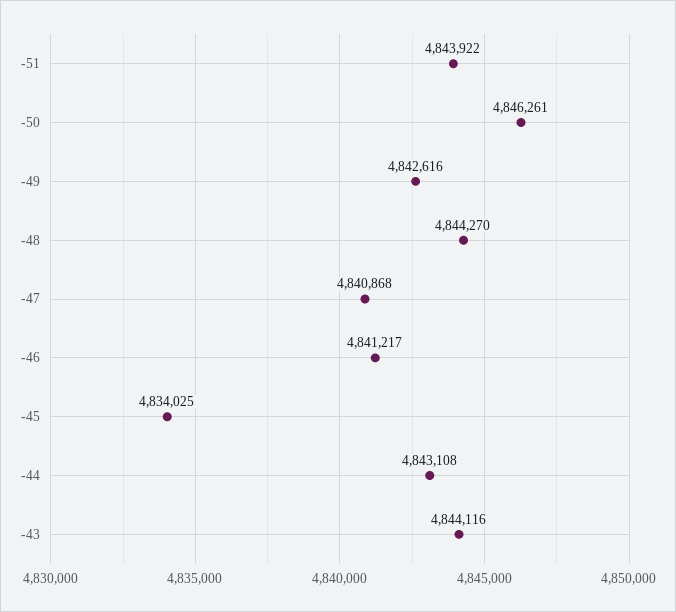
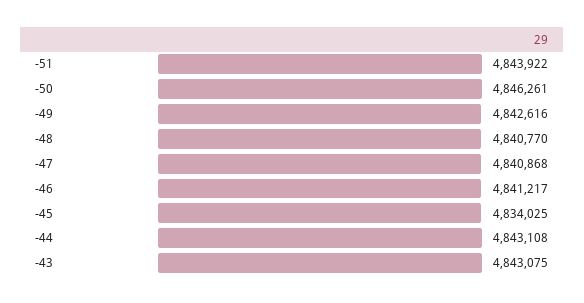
-48: 4844270 -> 4840770
-43: 4844116 -> 4843075

